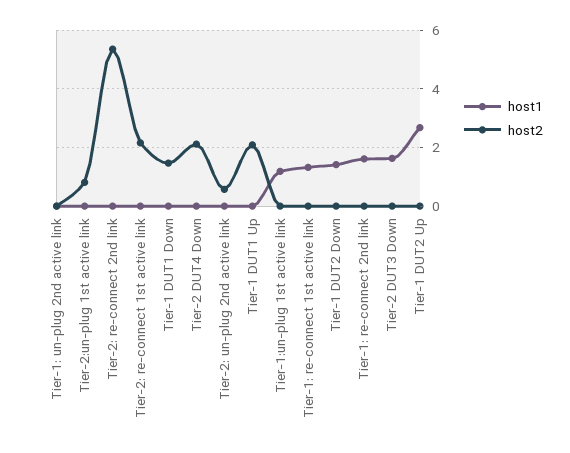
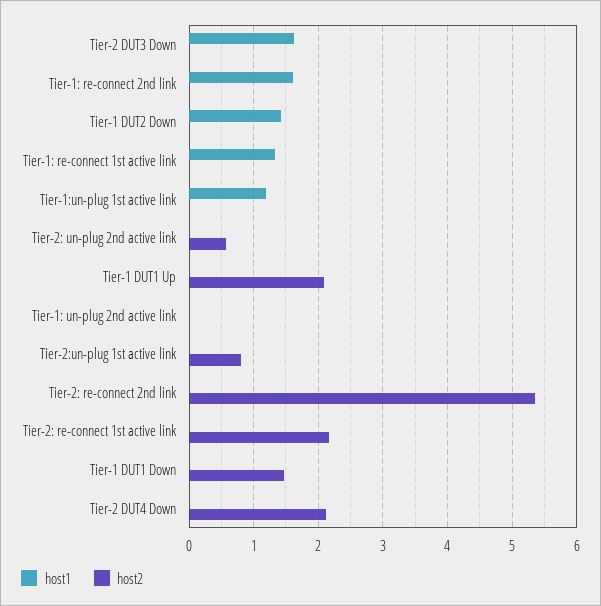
host1, Tier-1 DUT2 Up: 2.75 -> none
host2, Tier-1 DUT2 Up: 0 -> none

